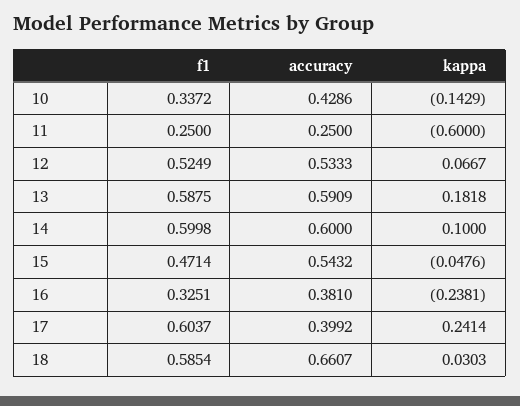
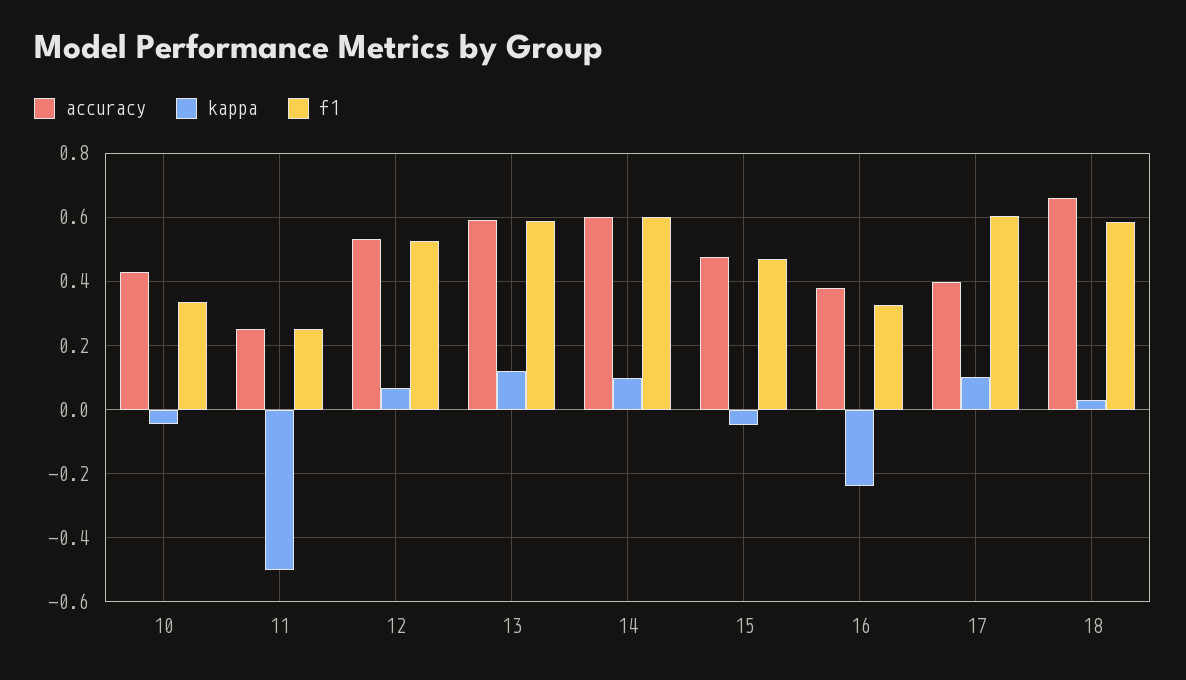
kappa, 10: -0.1429 -> -0.04
kappa, 11: -0.6 -> -0.5
kappa, 13: 0.1818 -> 0.12
accuracy, 15: 0.5432 -> 0.48
kappa, 17: 0.2414 -> 0.1

